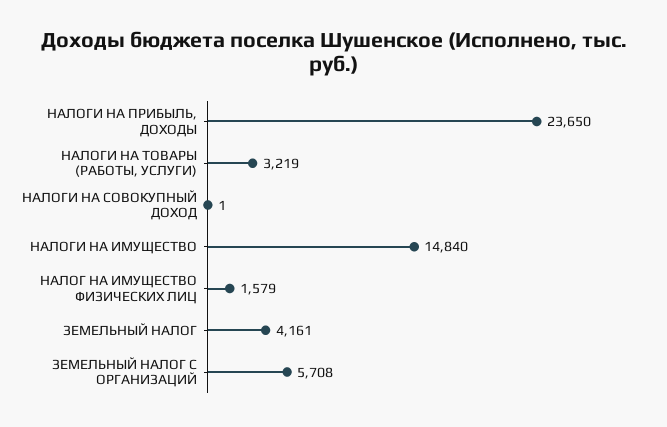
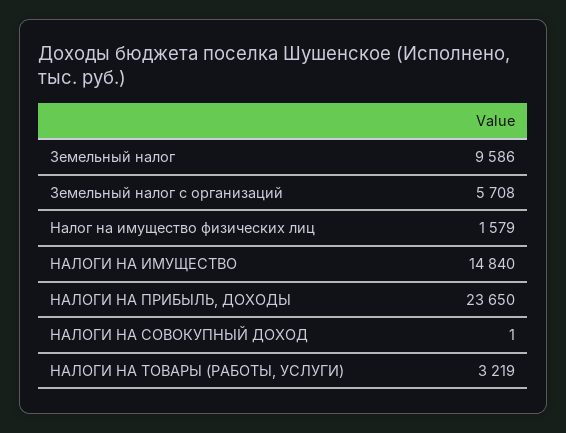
ЗЕМЕЛЬНЫЙ НАЛОГ: 4161 -> 9586

